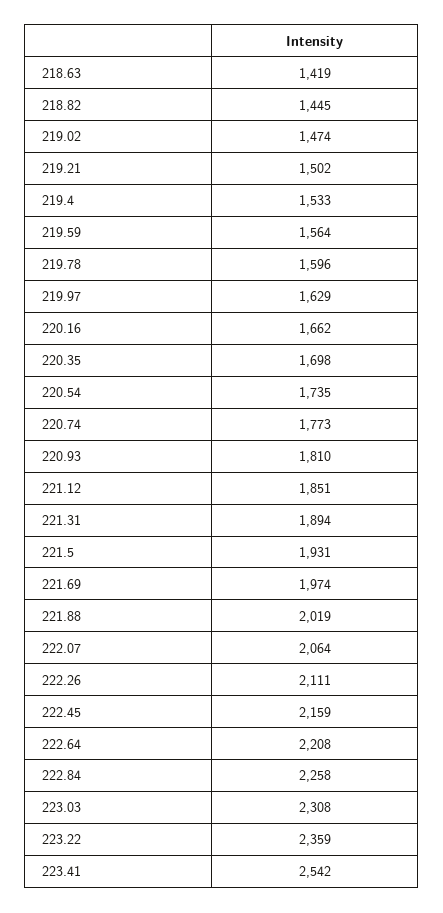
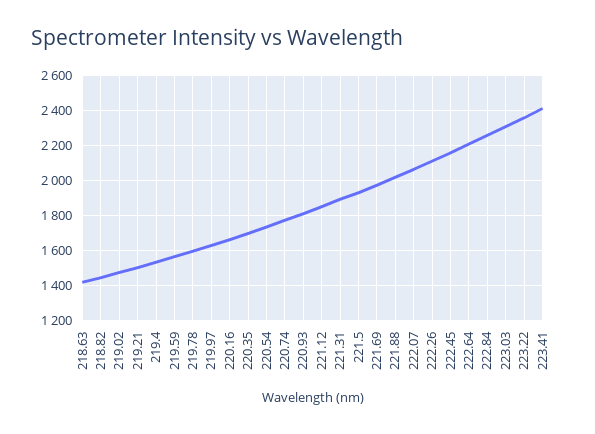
223.41: 2542 -> 2400

